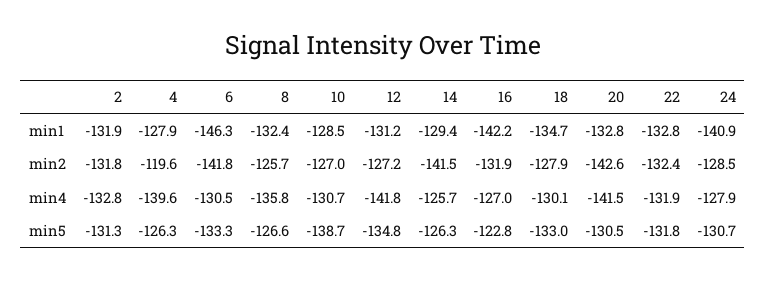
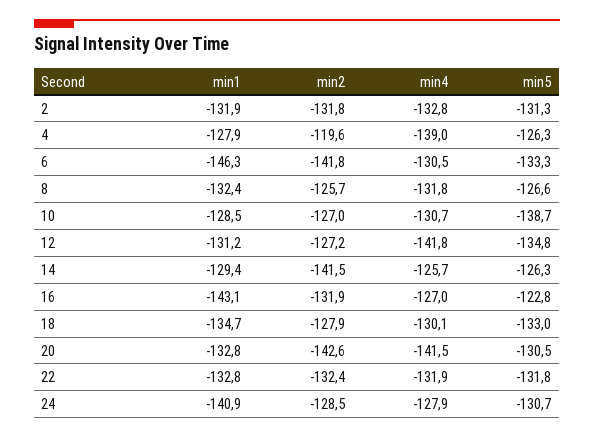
16, min1: -142.2 -> -143.1
4, min4: -139.6 -> -139
8, min4: -135.8 -> -131.8

